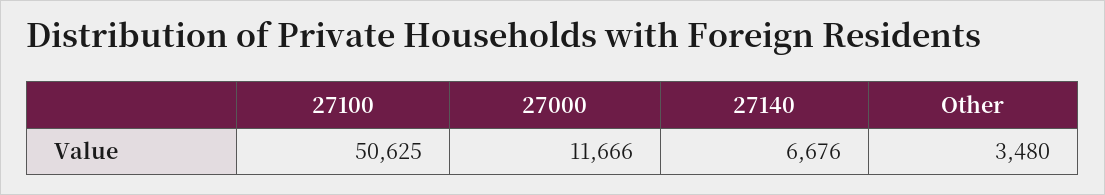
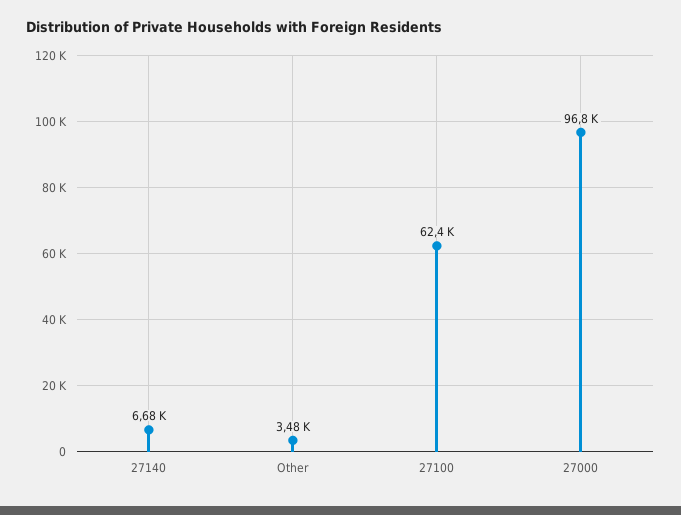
27100: 50625 -> 62400
27000: 11666 -> 96800

